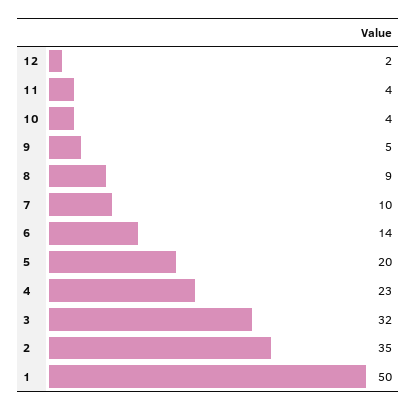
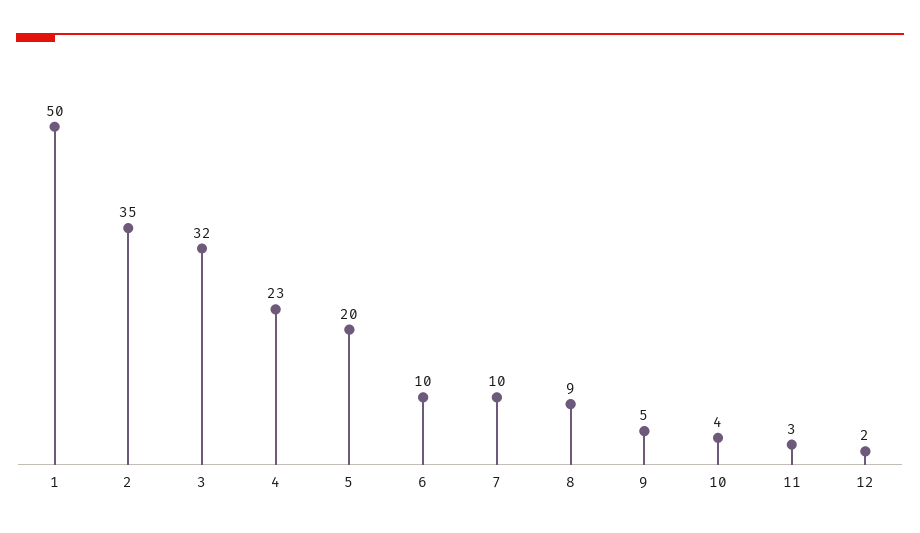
11: 4 -> 3
6: 14 -> 10

